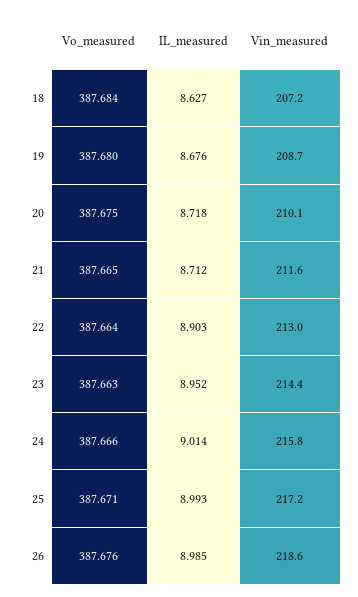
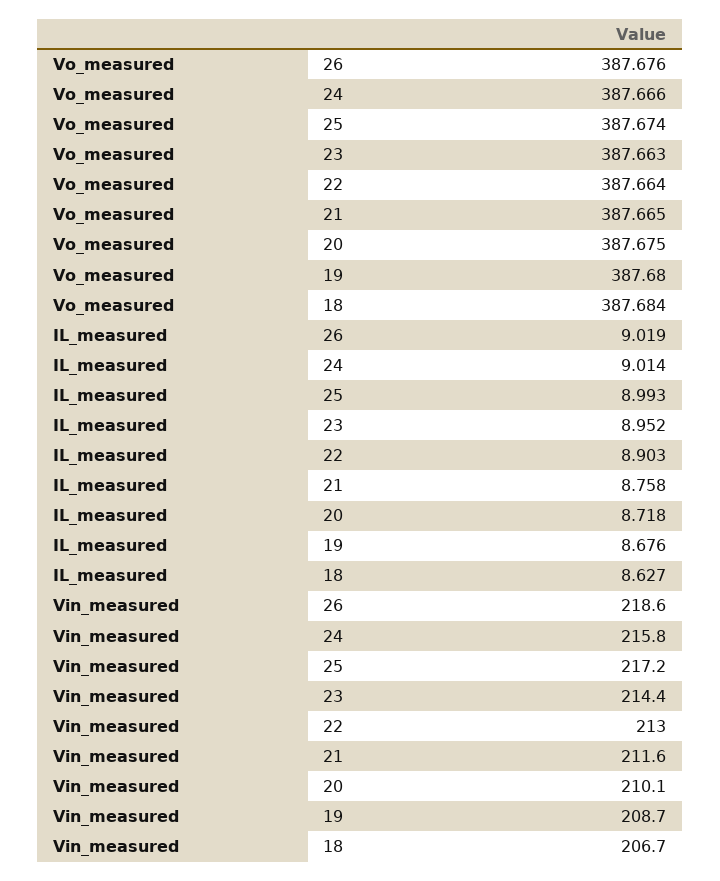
Vin_measured, 18: 207.2 -> 206.7
IL_measured, 21: 8.712 -> 8.758
Vo_measured, 25: 387.671 -> 387.674
IL_measured, 26: 8.985 -> 9.019

